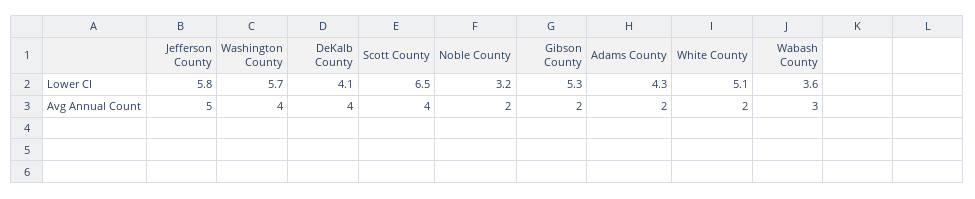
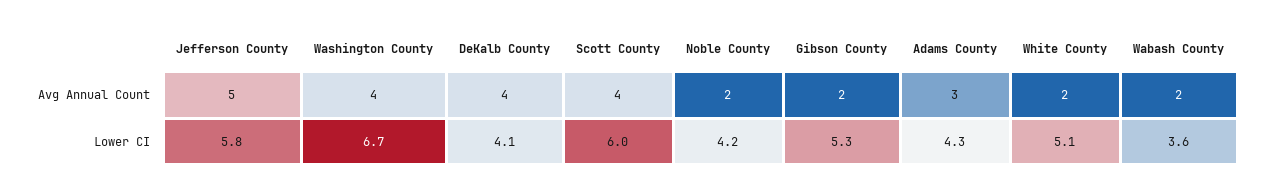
Washington County, Lower CI: 5.7 -> 6.7
Scott County, Lower CI: 6.5 -> 6
Noble County, Lower CI: 3.2 -> 4.2
Adams County, Avg Annual Count: 2 -> 3
Wabash County, Avg Annual Count: 3 -> 2

